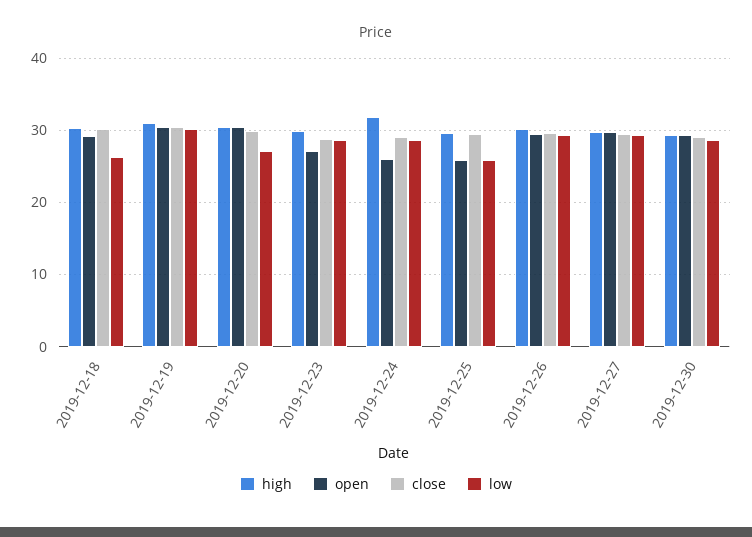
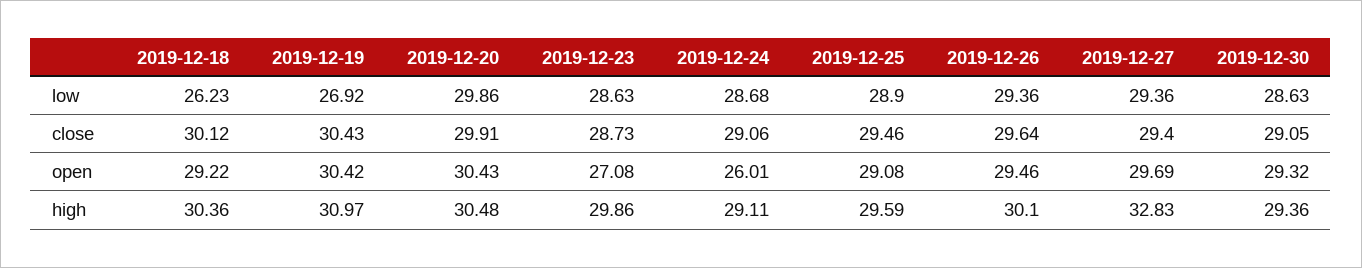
low, 2019-12-19: 30 -> 26.92
low, 2019-12-20: 27 -> 29.86
high, 2019-12-24: 32 -> 29.11
open, 2019-12-25: 26 -> 29.08
low, 2019-12-25: 26 -> 28.9
high, 2019-12-27: 30 -> 32.83

